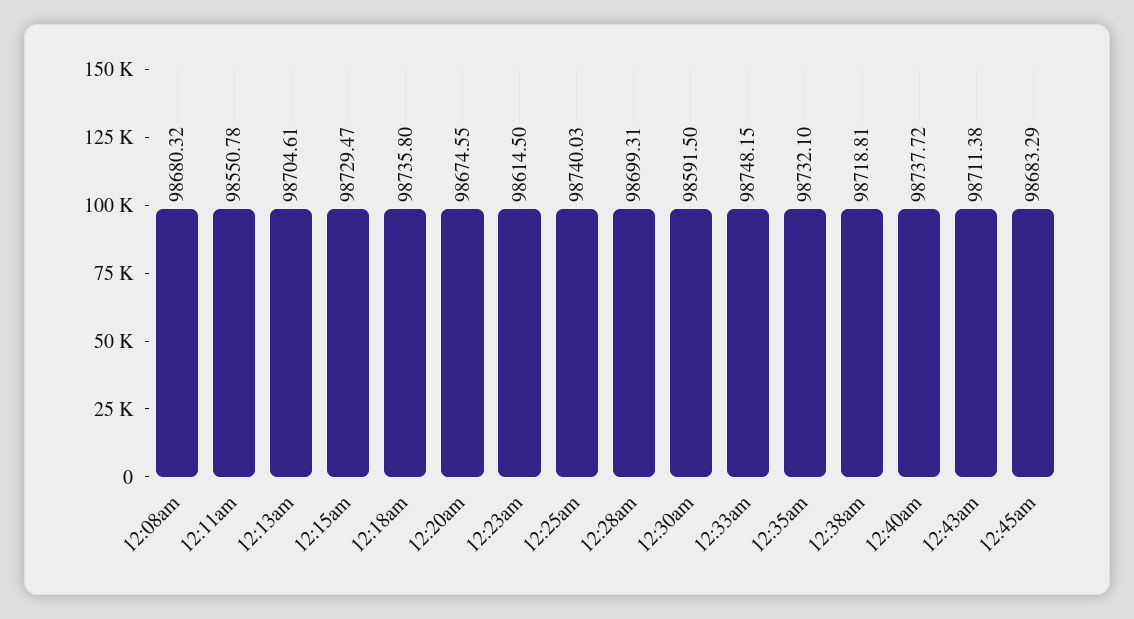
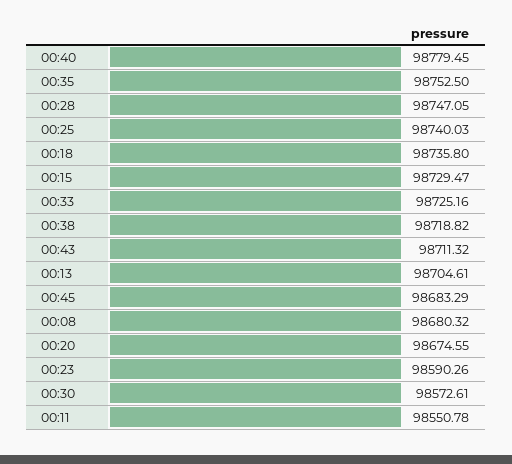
12:23am: 98614.5 -> 98590.26
12:28am: 98699.31 -> 98747.05
12:30am: 98591.5 -> 98572.61
12:33am: 98748.15 -> 98725.16
12:35am: 98732.1 -> 98752.5
12:38am: 98718.81 -> 98718.82
12:40am: 98737.72 -> 98779.45
12:43am: 98711.38 -> 98711.32

